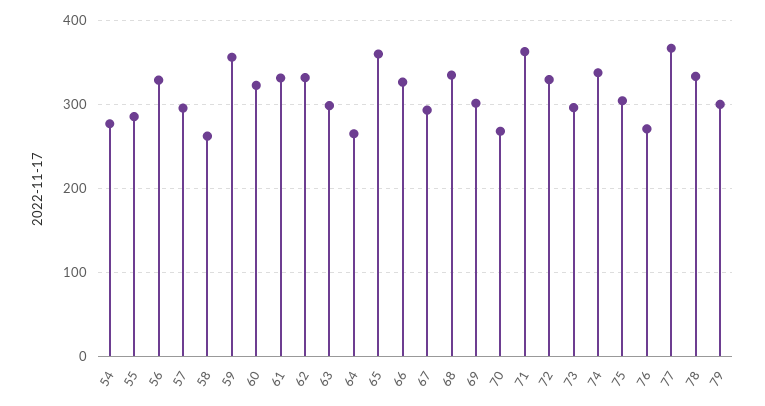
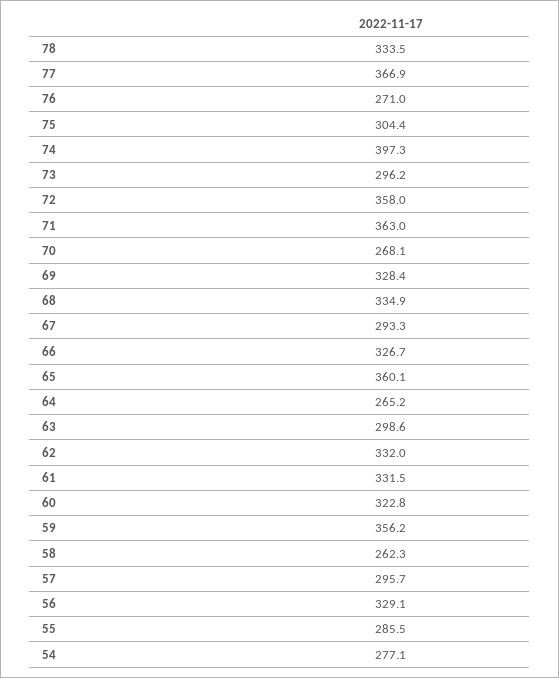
69: 300 -> 328.4
72: 330 -> 358
74: 340 -> 397.3
79: 300 -> none

